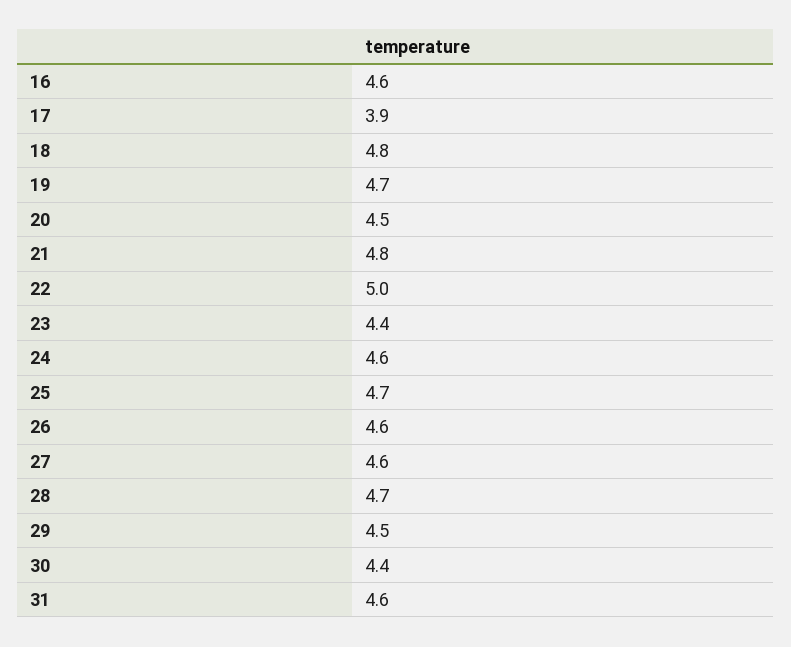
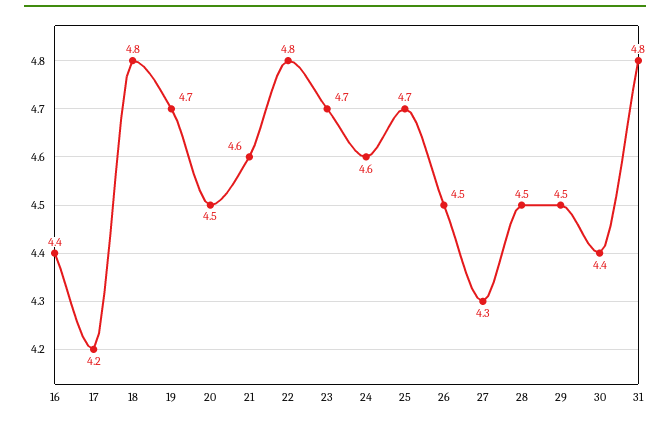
16: 4.6 -> 4.4
17: 3.9 -> 4.2
21: 4.8 -> 4.6
22: 5 -> 4.8
23: 4.4 -> 4.7
26: 4.6 -> 4.5
27: 4.6 -> 4.3
28: 4.7 -> 4.5
31: 4.6 -> 4.8

